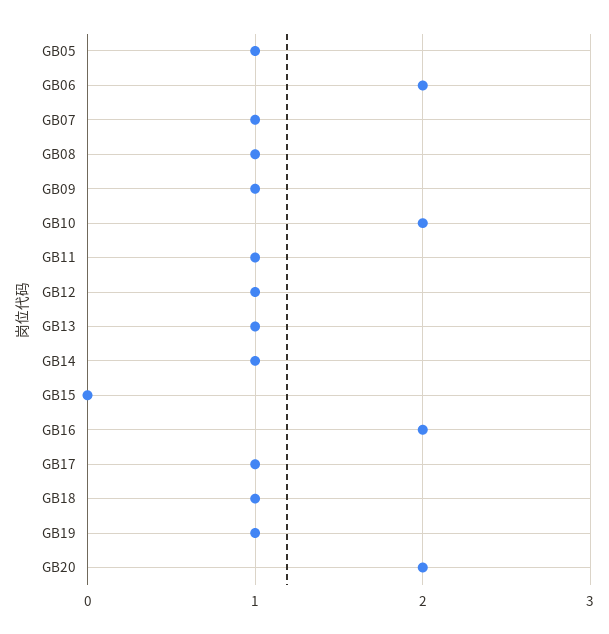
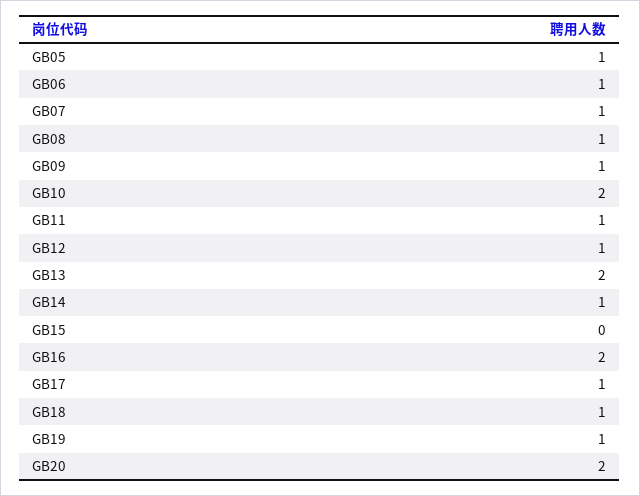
GB06: 2 -> 1
GB13: 1 -> 2

